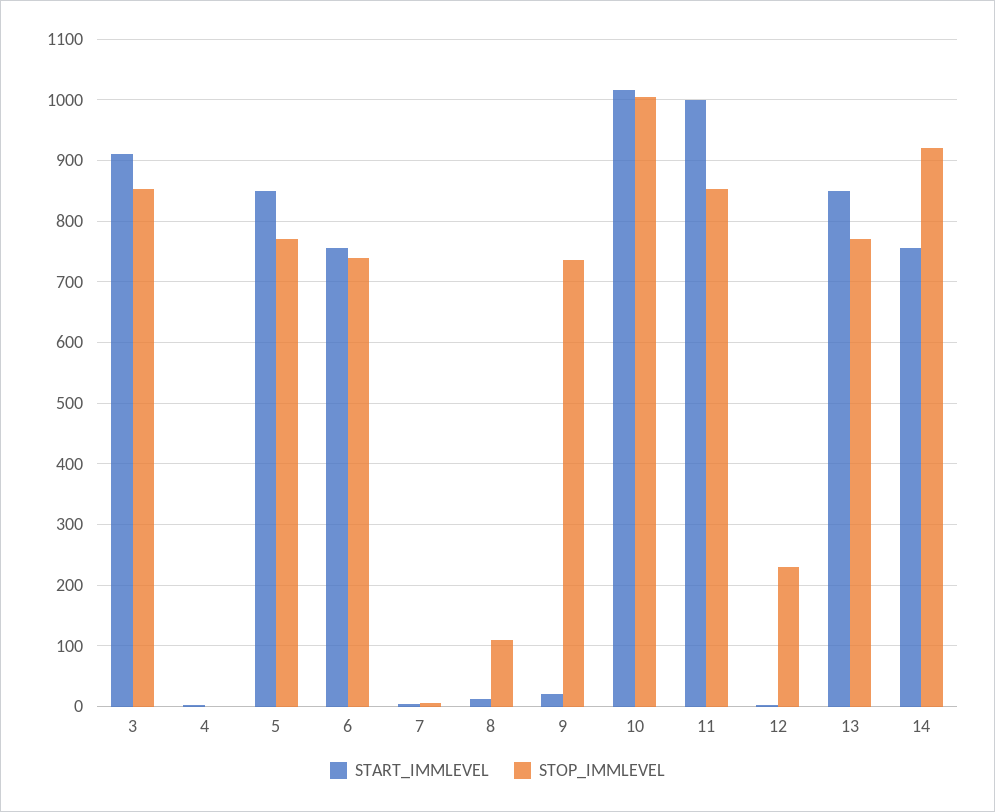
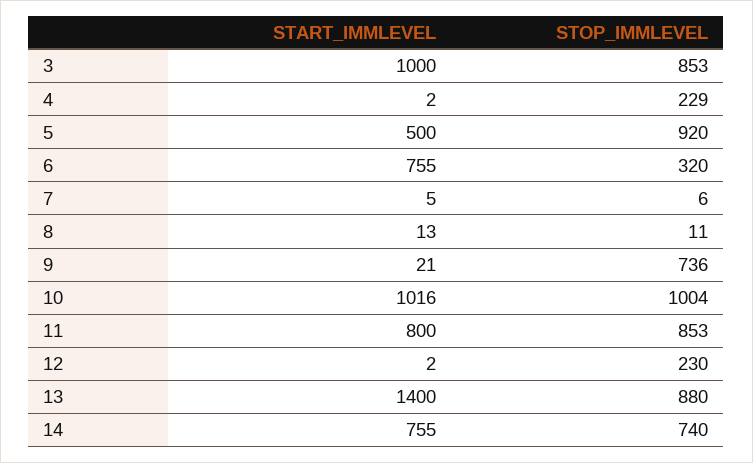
START_IMMLEVEL, 3: 910 -> 1000
STOP_IMMLEVEL, 4: 0 -> 229
START_IMMLEVEL, 5: 850 -> 500
STOP_IMMLEVEL, 5: 770 -> 920
STOP_IMMLEVEL, 6: 740 -> 320
STOP_IMMLEVEL, 8: 110 -> 11
START_IMMLEVEL, 11: 1000 -> 800
START_IMMLEVEL, 13: 850 -> 1400
STOP_IMMLEVEL, 13: 770 -> 880
STOP_IMMLEVEL, 14: 920 -> 740

